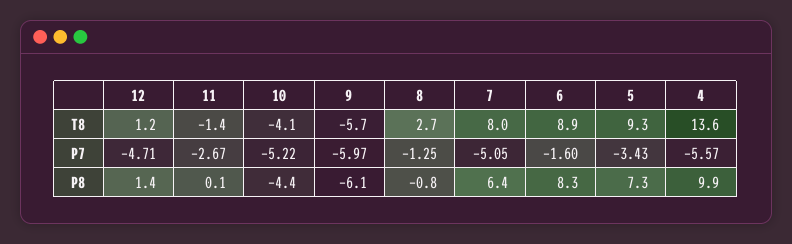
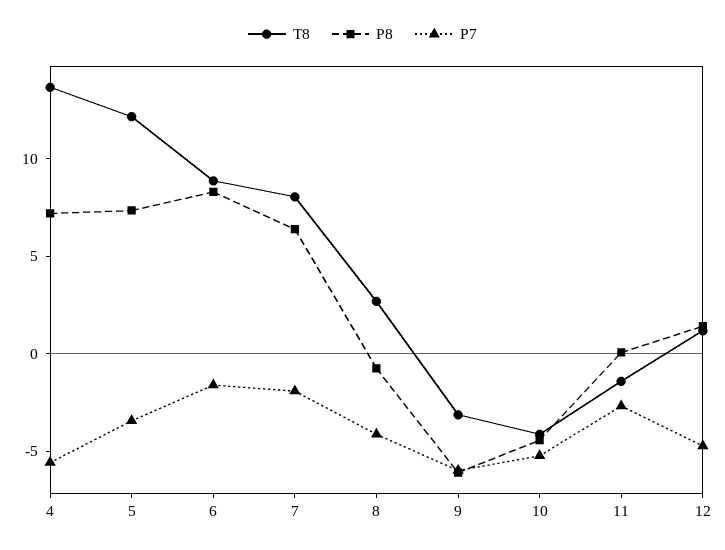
T8, 9: -5.7 -> -3
T8, 5: 9.3 -> 12
P7, 8: -1.25 -> -4
P7, 7: -5.05 -> -2
P8, 4: 9.9 -> 7

